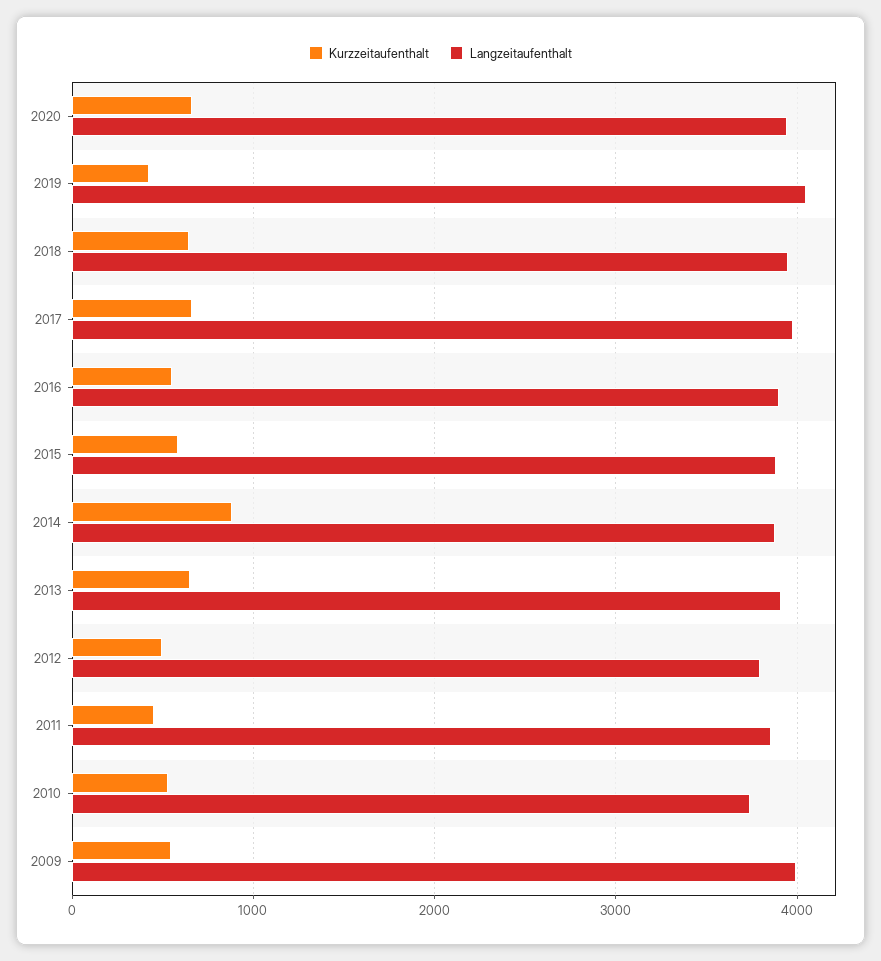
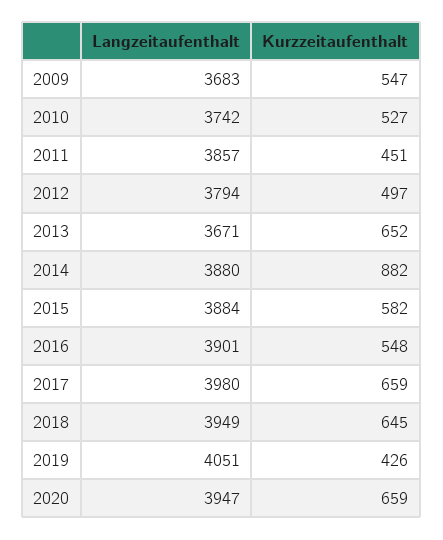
Langzeitaufenthalt, 2013: 3900 -> 3671
Langzeitaufenthalt, 2009: 4000 -> 3683

